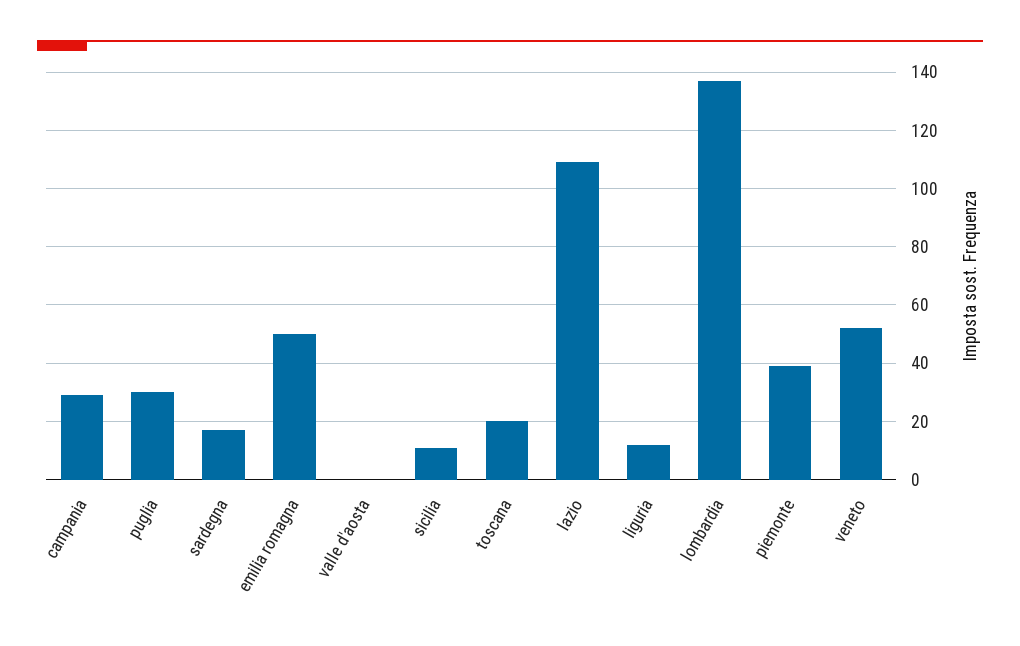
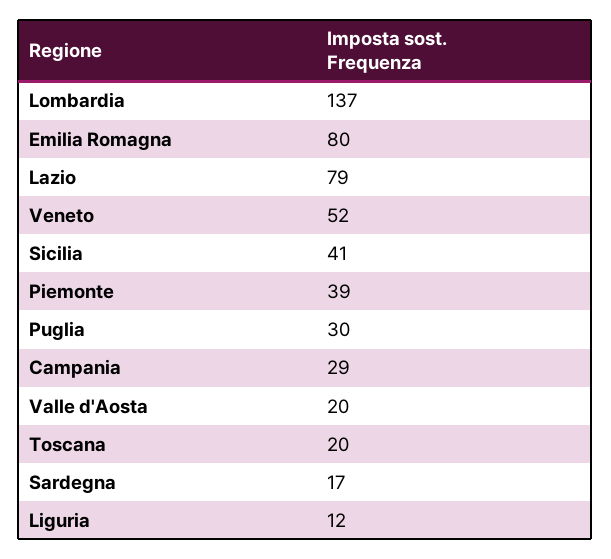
emilia romagna: 50 -> 80
valle d'aosta: 0 -> 20
sicilia: 10 -> 41
lazio: 110 -> 79

